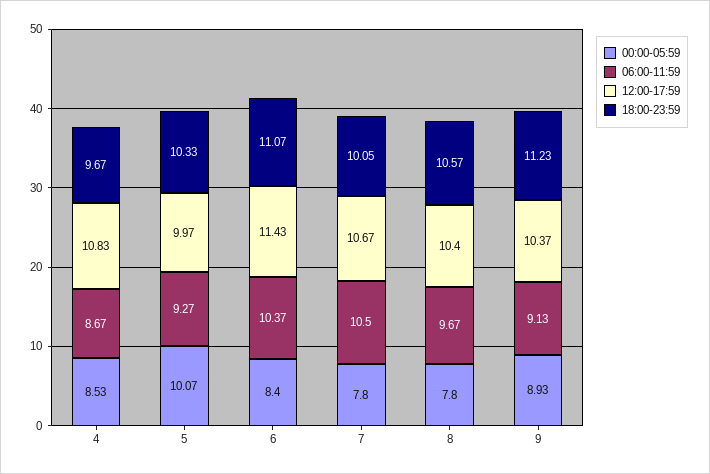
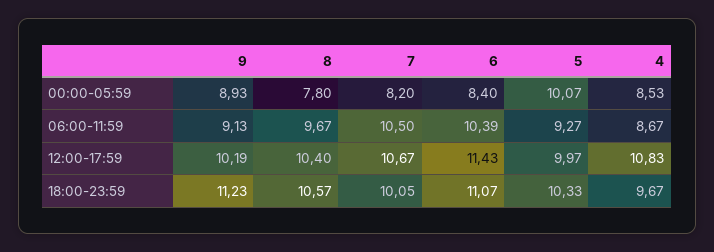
06:00-11:59, 6: 10.37 -> 10.39
00:00-05:59, 7: 7.8 -> 8.2
12:00-17:59, 9: 10.37 -> 10.19

